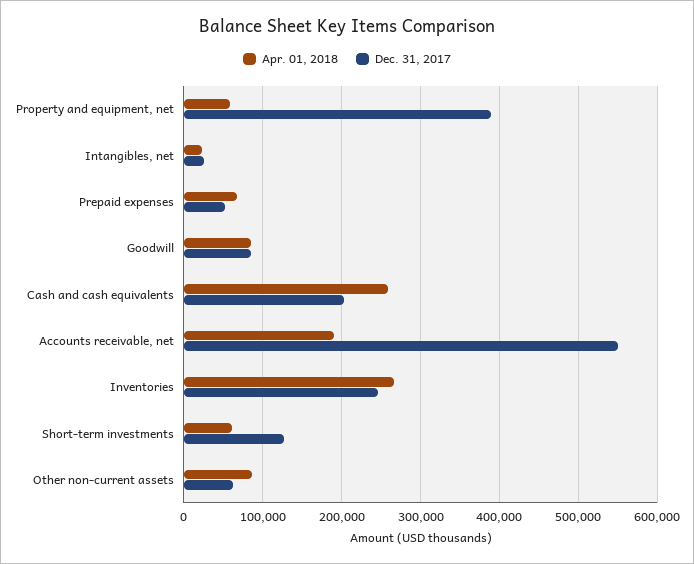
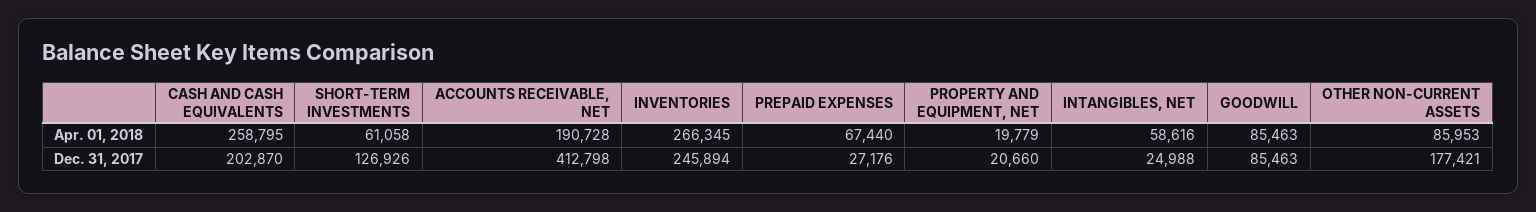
Apr. 01, 2018, Property and equipment, net: 60000 -> 19779
Dec. 31, 2017, Property and equipment, net: 390000 -> 20660
Apr. 01, 2018, Intangibles, net: 20000 -> 58616
Dec. 31, 2017, Prepaid expenses: 50000 -> 27176
Dec. 31, 2017, Accounts receivable, net: 550000 -> 412798
Dec. 31, 2017, Other non-current assets: 60000 -> 177421

